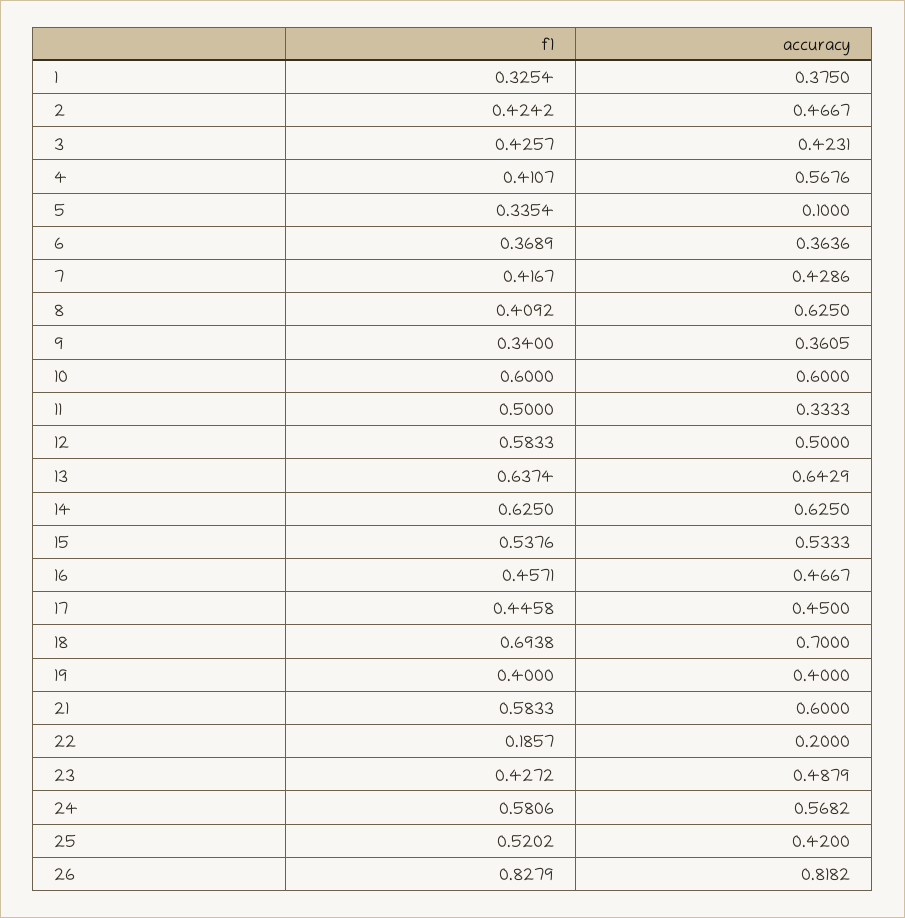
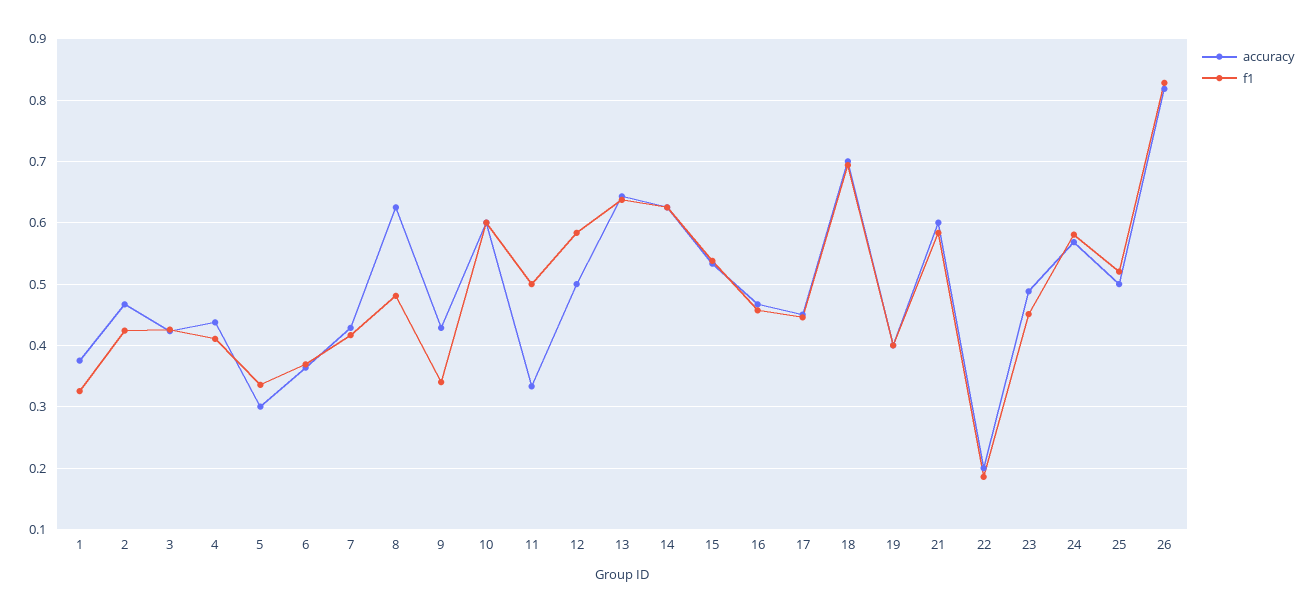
accuracy, 4: 0.5676 -> 0.44
accuracy, 5: 0.1 -> 0.3
f1, 8: 0.4092 -> 0.48
accuracy, 9: 0.3605 -> 0.43
f1, 23: 0.4272 -> 0.45
accuracy, 25: 0.42 -> 0.5

